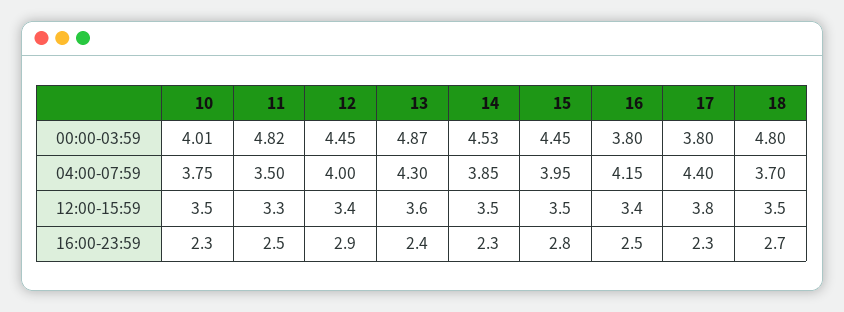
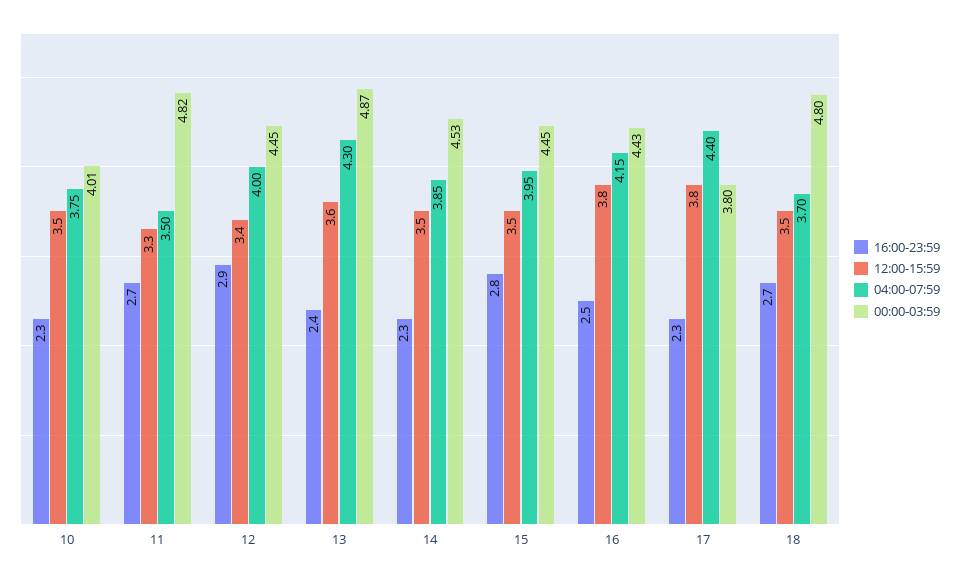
00:00-03:59, 16: 3.8 -> 4.43
12:00-15:59, 16: 3.4 -> 3.8
16:00-23:59, 11: 2.5 -> 2.7

